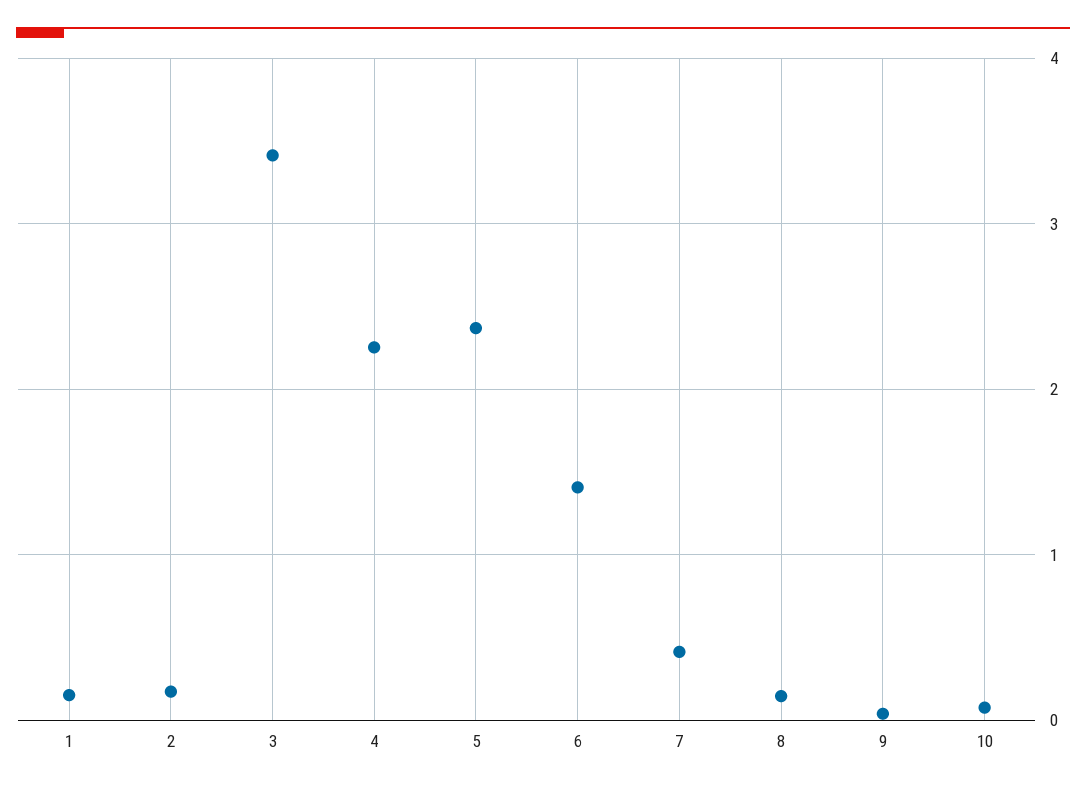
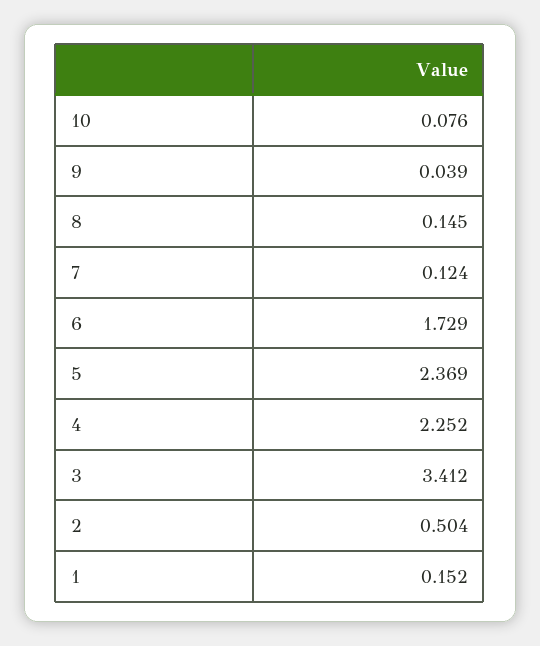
2: 0.2 -> 0.504
6: 1.4 -> 1.729
7: 0.4 -> 0.124

